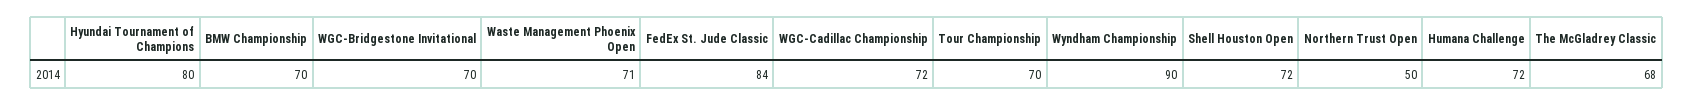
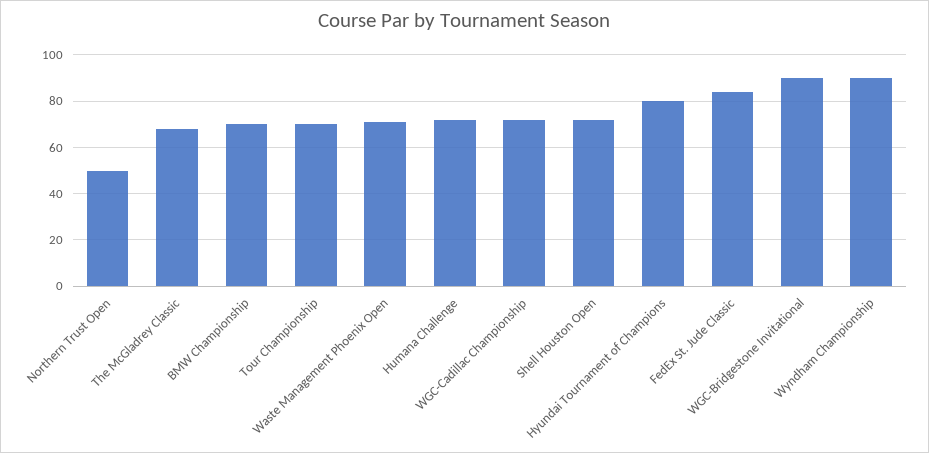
WGC-Bridgestone Invitational: 70 -> 90

